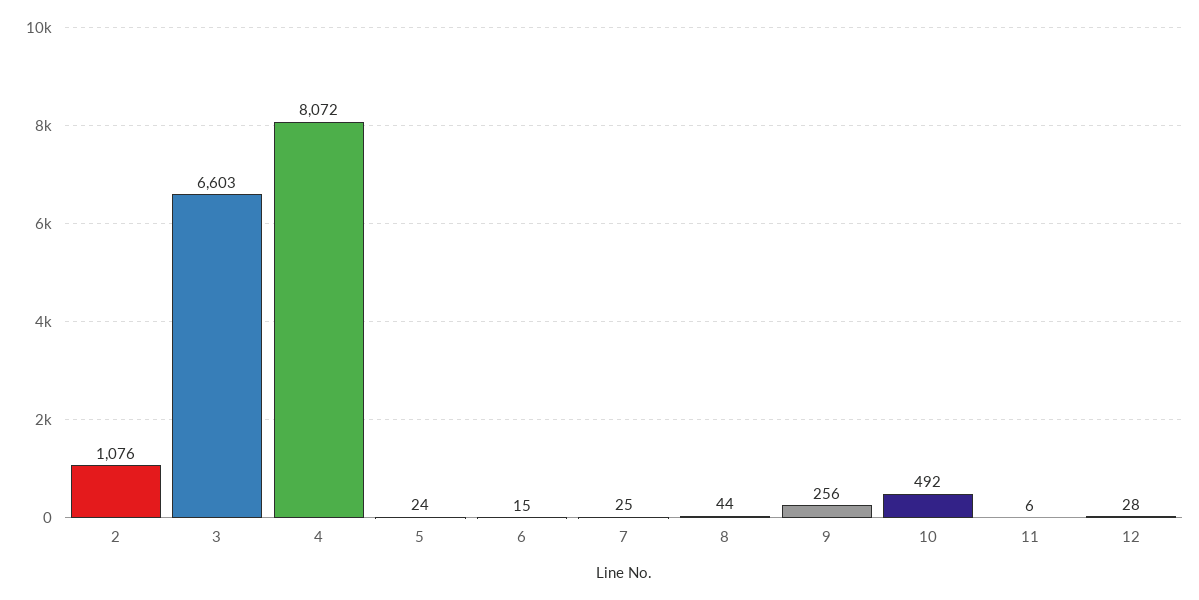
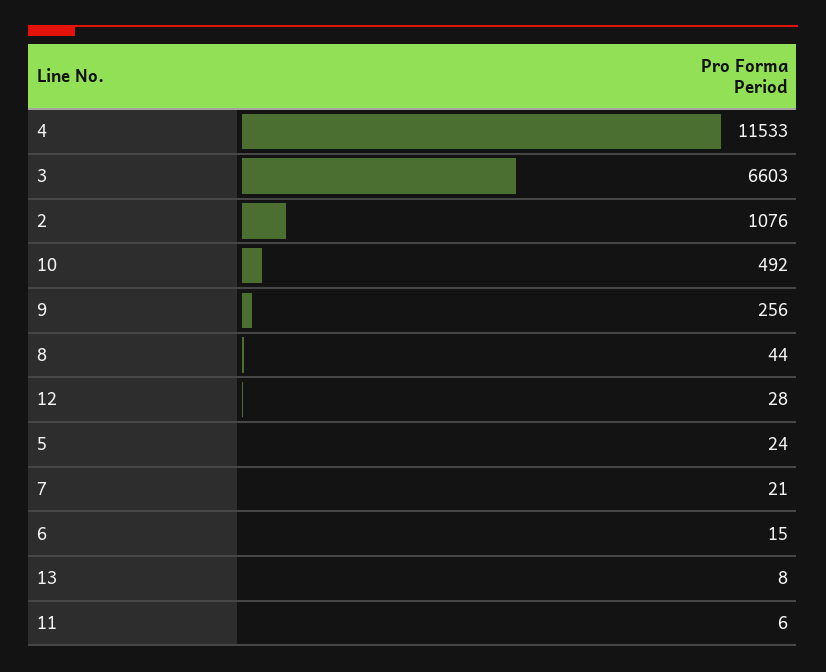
4: 8072 -> 11533
7: 25 -> 21
13: none -> 8

